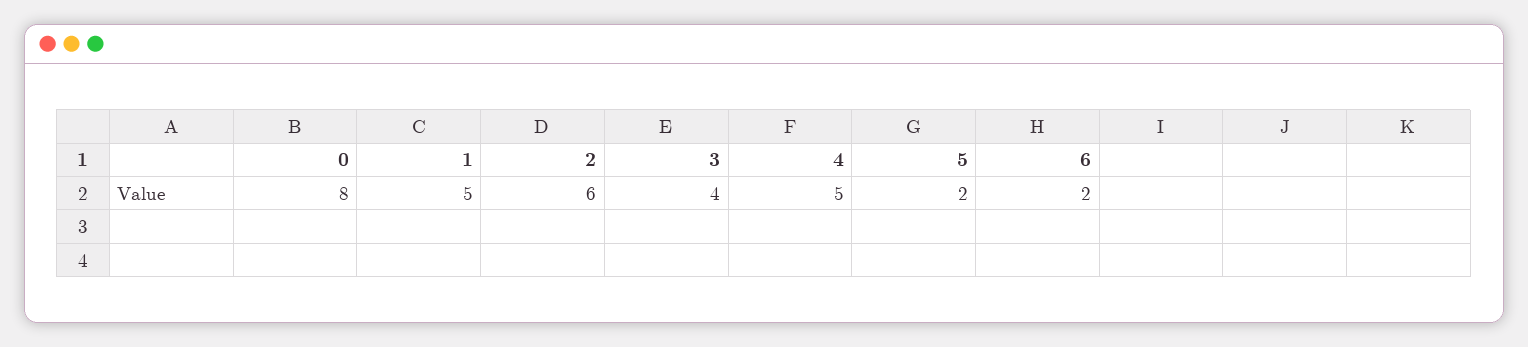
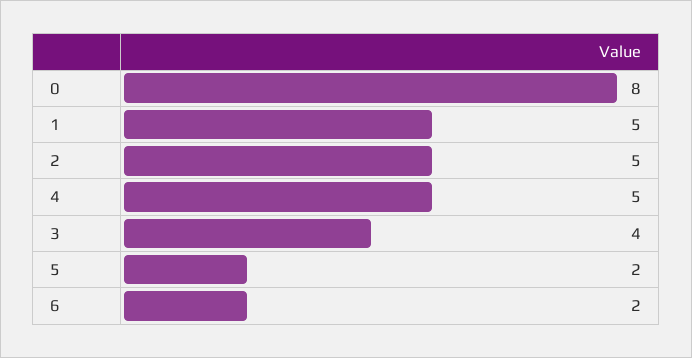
2: 6 -> 5

